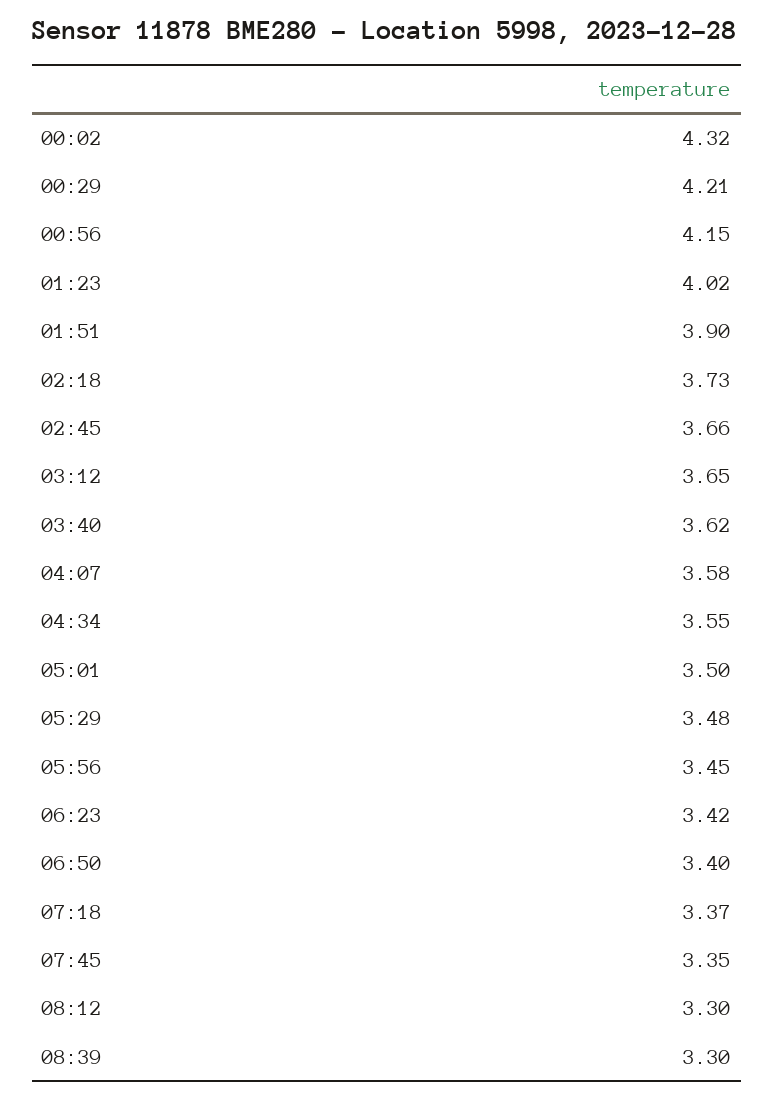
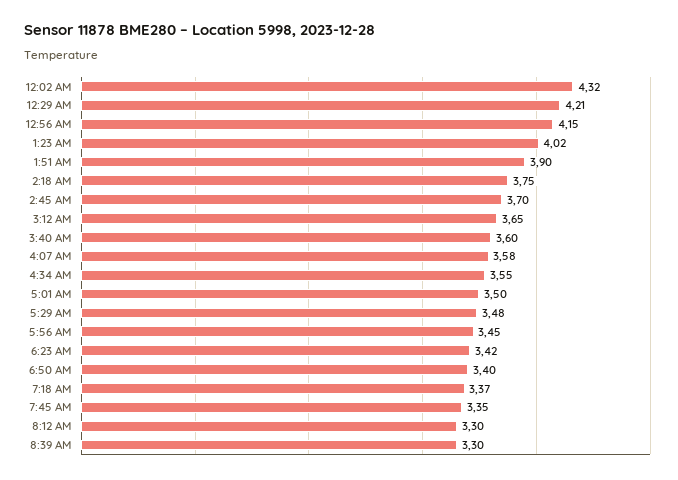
02:18: 3.73 -> 3.75
02:45: 3.66 -> 3.7
03:40: 3.62 -> 3.6

